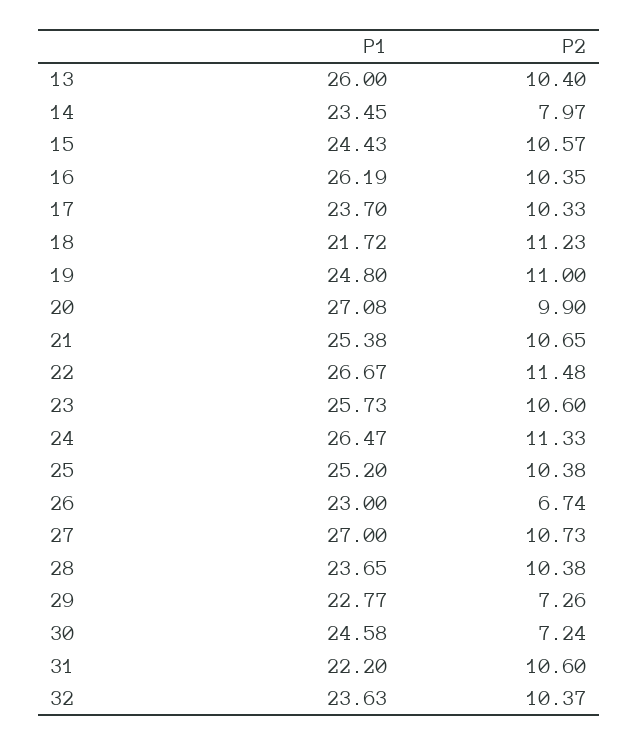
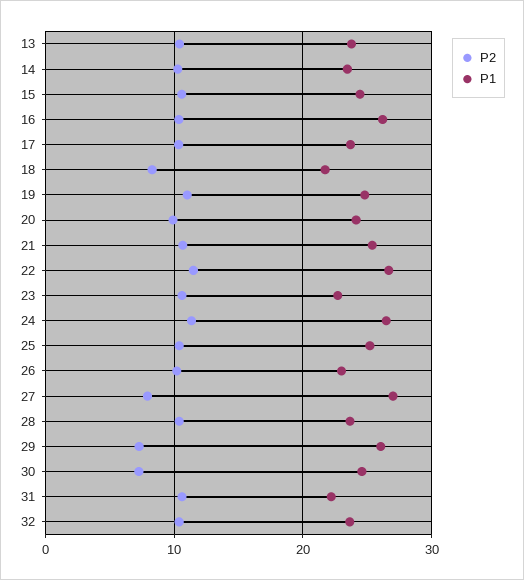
P1, 13: 26 -> 24
P2, 14: 7.97 -> 10
P2, 18: 11.23 -> 8
P1, 20: 27.08 -> 24
P1, 23: 25.73 -> 23
P2, 26: 6.74 -> 10
P2, 27: 10.73 -> 8
P1, 29: 22.77 -> 26

